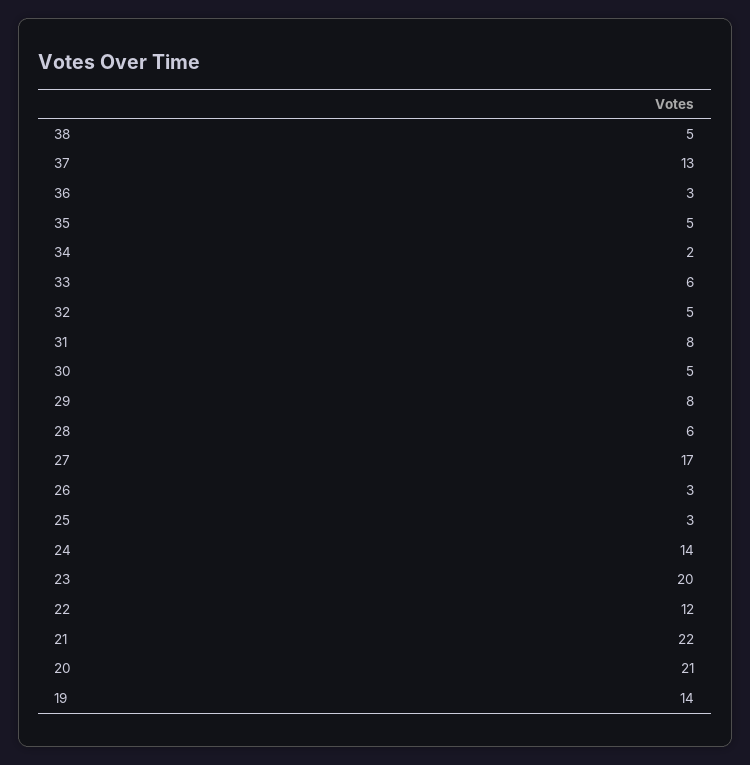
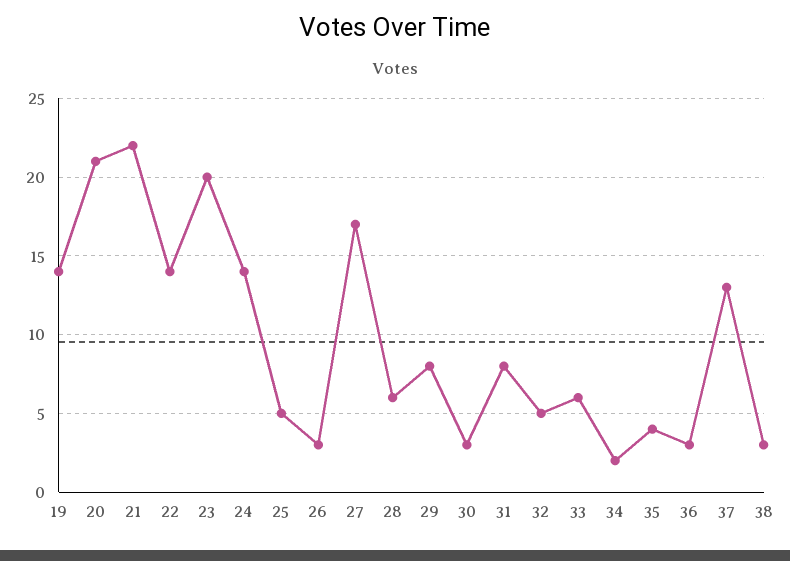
38: 5 -> 3
35: 5 -> 4
30: 5 -> 3
25: 3 -> 5
22: 12 -> 14

